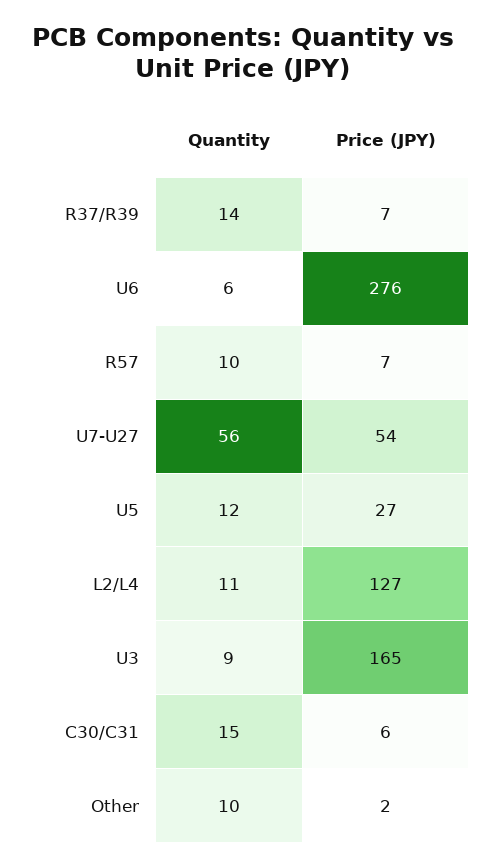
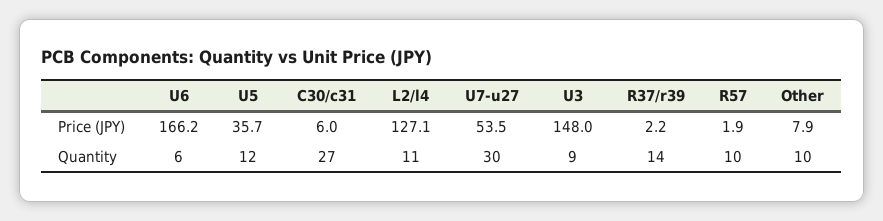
Price (JPY), R37/R39: 7 -> 2.2
Price (JPY), U6: 276 -> 166.2
Price (JPY), R57: 7 -> 1.9
Quantity, U7-U27: 56 -> 30
Price (JPY), U5: 27 -> 35.7
Price (JPY), U3: 165 -> 148
Quantity, C30/C31: 15 -> 27
Price (JPY), Other: 2 -> 7.9

